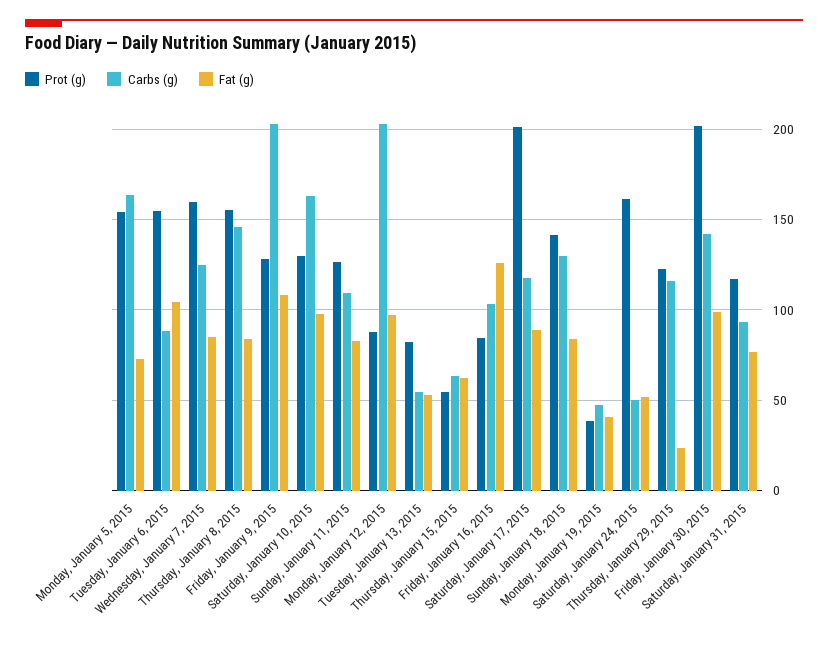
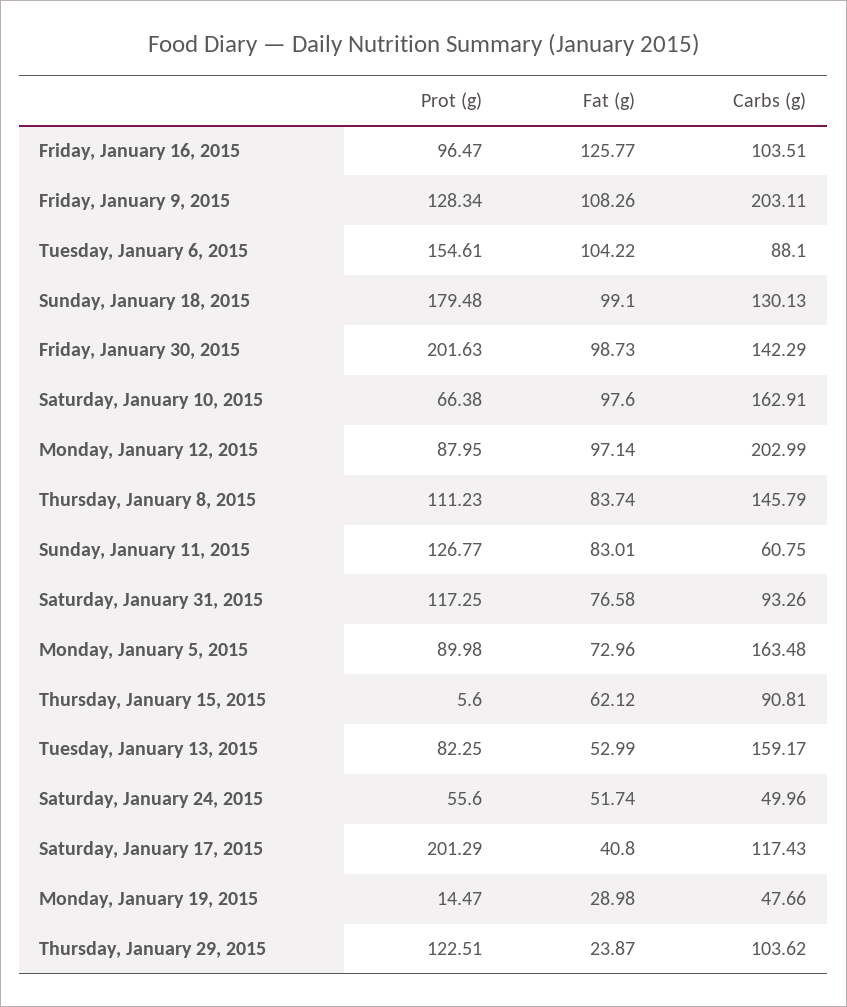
Prot (g), Monday, January 5, 2015: 155 -> 89.98
Prot (g), Wednesday, January 7, 2015: 160 -> none
Carbs (g), Wednesday, January 7, 2015: 125 -> none
Fat (g), Wednesday, January 7, 2015: 85 -> none
Prot (g), Thursday, January 8, 2015: 155 -> 111.23
Prot (g), Saturday, January 10, 2015: 130 -> 66.38
Carbs (g), Sunday, January 11, 2015: 110 -> 60.75
Carbs (g), Tuesday, January 13, 2015: 55 -> 159.17
Prot (g), Thursday, January 15, 2015: 55 -> 5.6
Carbs (g), Thursday, January 15, 2015: 65 -> 90.81
Prot (g), Friday, January 16, 2015: 85 -> 96.47
Fat (g), Saturday, January 17, 2015: 90 -> 40.8
Prot (g), Sunday, January 18, 2015: 140 -> 179.48
Fat (g), Sunday, January 18, 2015: 85 -> 99.1
Prot (g), Monday, January 19, 2015: 40 -> 14.47
Fat (g), Monday, January 19, 2015: 40 -> 28.98
Prot (g), Saturday, January 24, 2015: 160 -> 55.6
Carbs (g), Thursday, January 29, 2015: 115 -> 103.62

